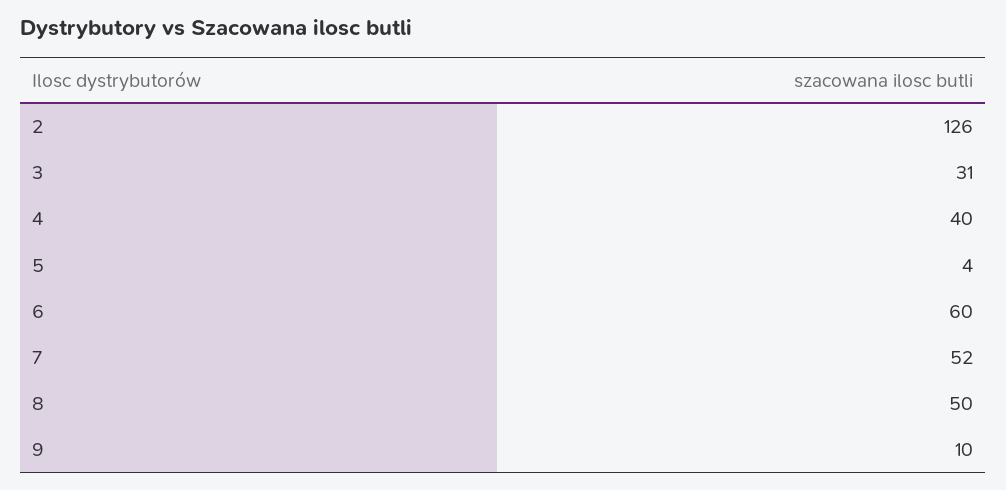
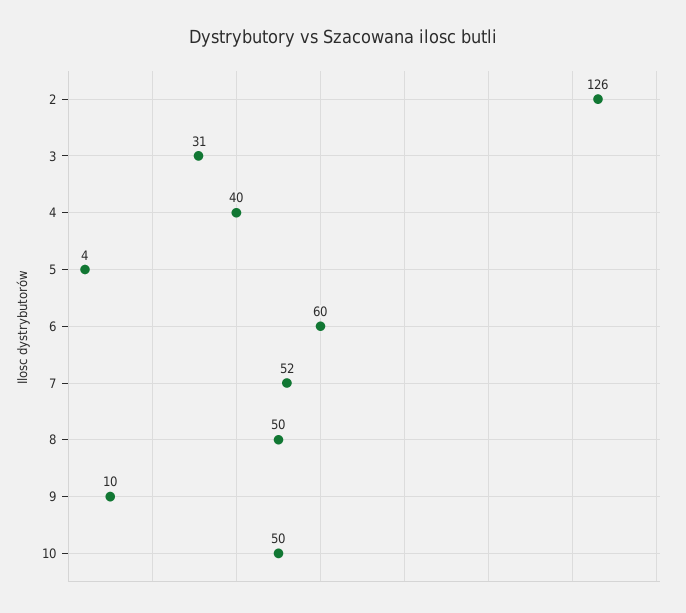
10: none -> 50

